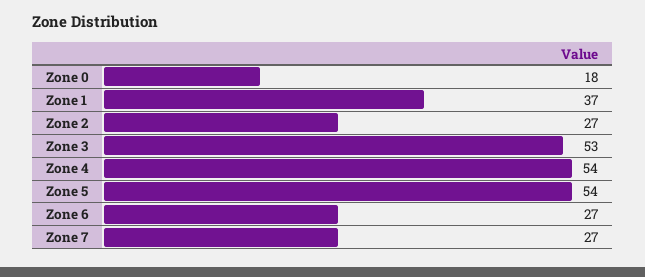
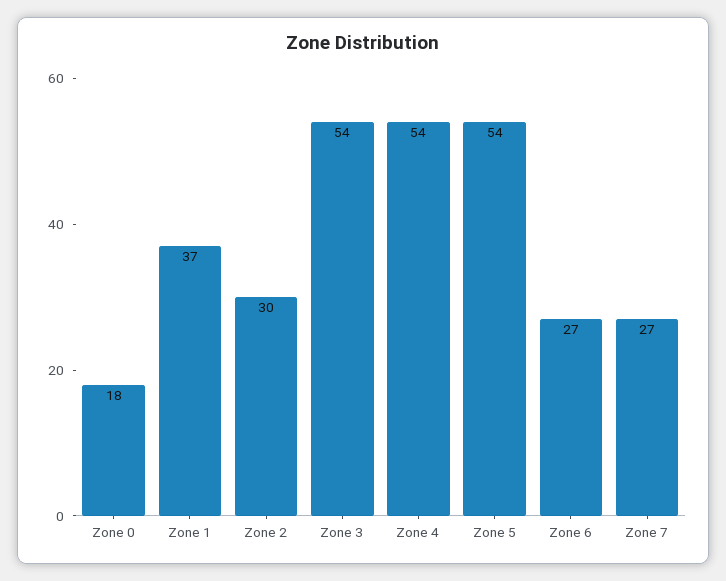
Zone 2: 27 -> 30
Zone 3: 53 -> 54

